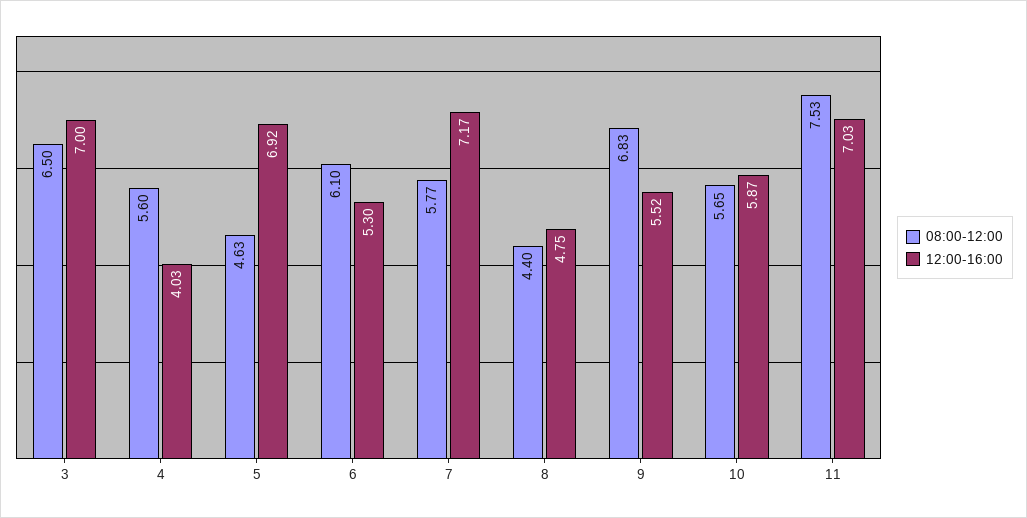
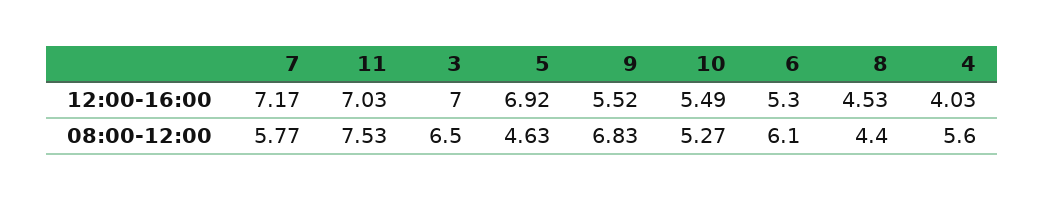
12:00-16:00, 8: 4.75 -> 4.53
08:00-12:00, 10: 5.65 -> 5.27
12:00-16:00, 10: 5.87 -> 5.49

